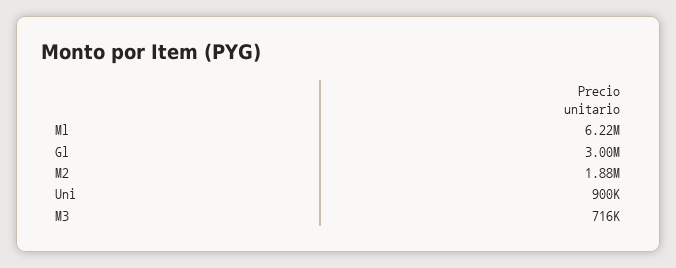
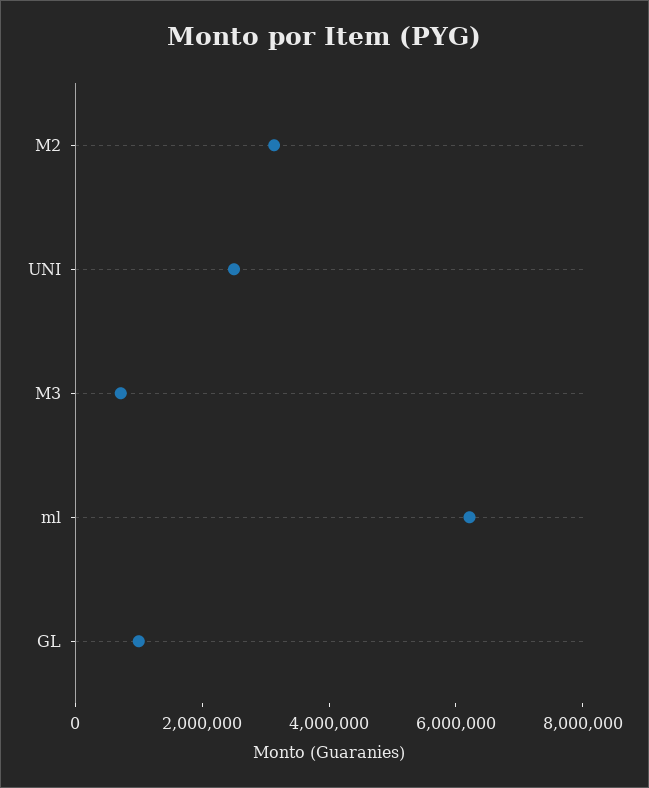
Gl: 3000000 -> 1000000
M2: 1880000 -> 3000000
Uni: 900000 -> 2500000

